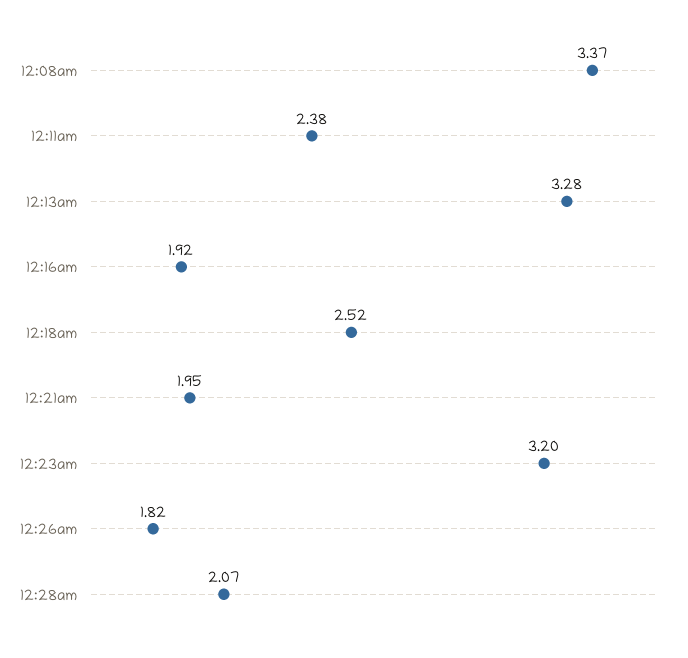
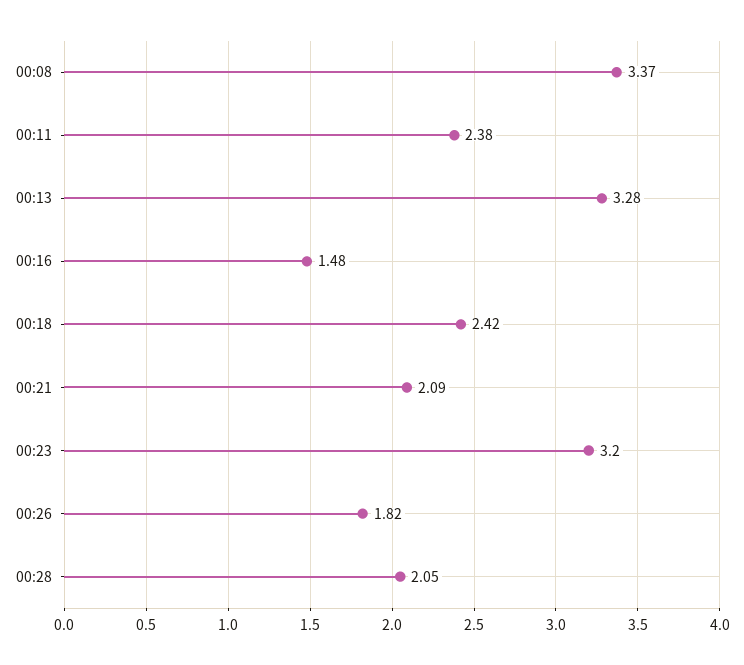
12:16am: 1.92 -> 1.48
12:18am: 2.52 -> 2.42
12:21am: 1.95 -> 2.09
12:28am: 2.07 -> 2.05

